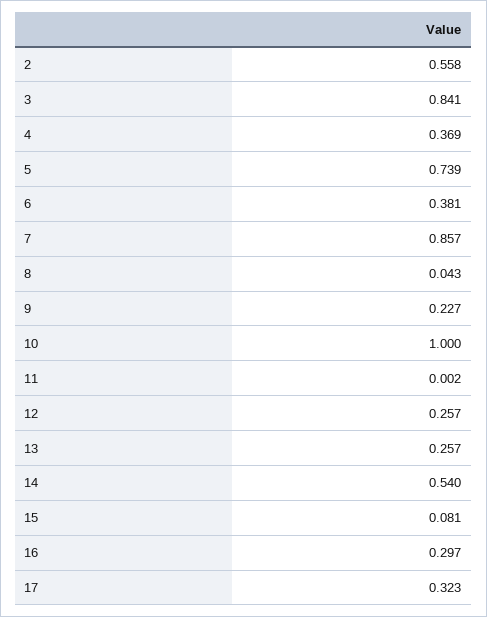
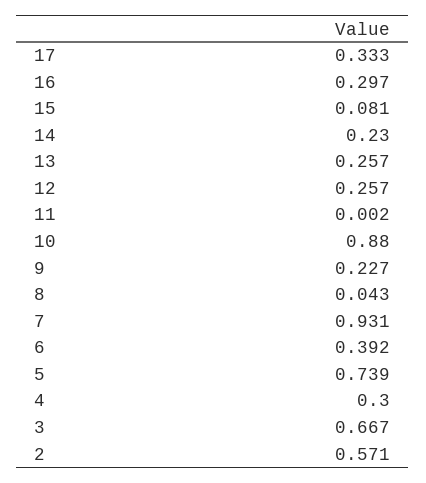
2: 0.558 -> 0.571
3: 0.841 -> 0.667
4: 0.369 -> 0.3
6: 0.381 -> 0.392
7: 0.857 -> 0.931
10: 1 -> 0.88
14: 0.54 -> 0.23
17: 0.323 -> 0.333

